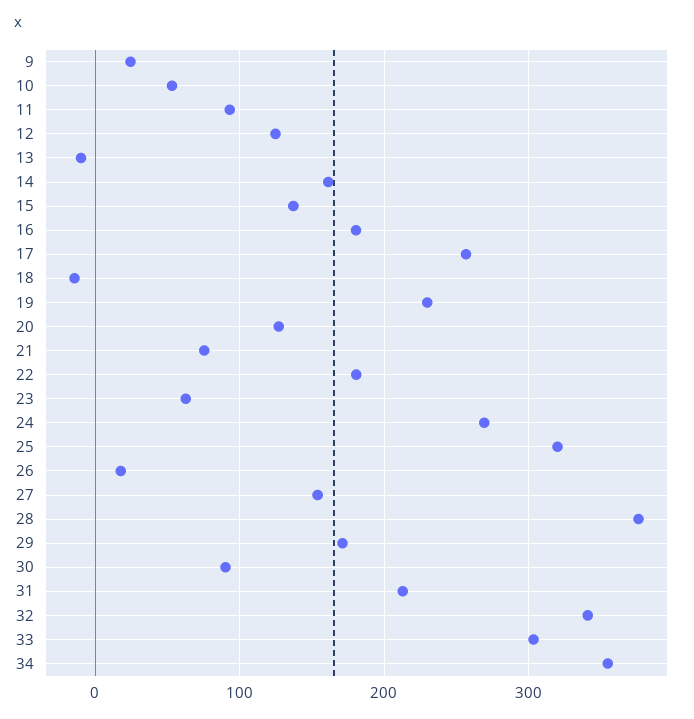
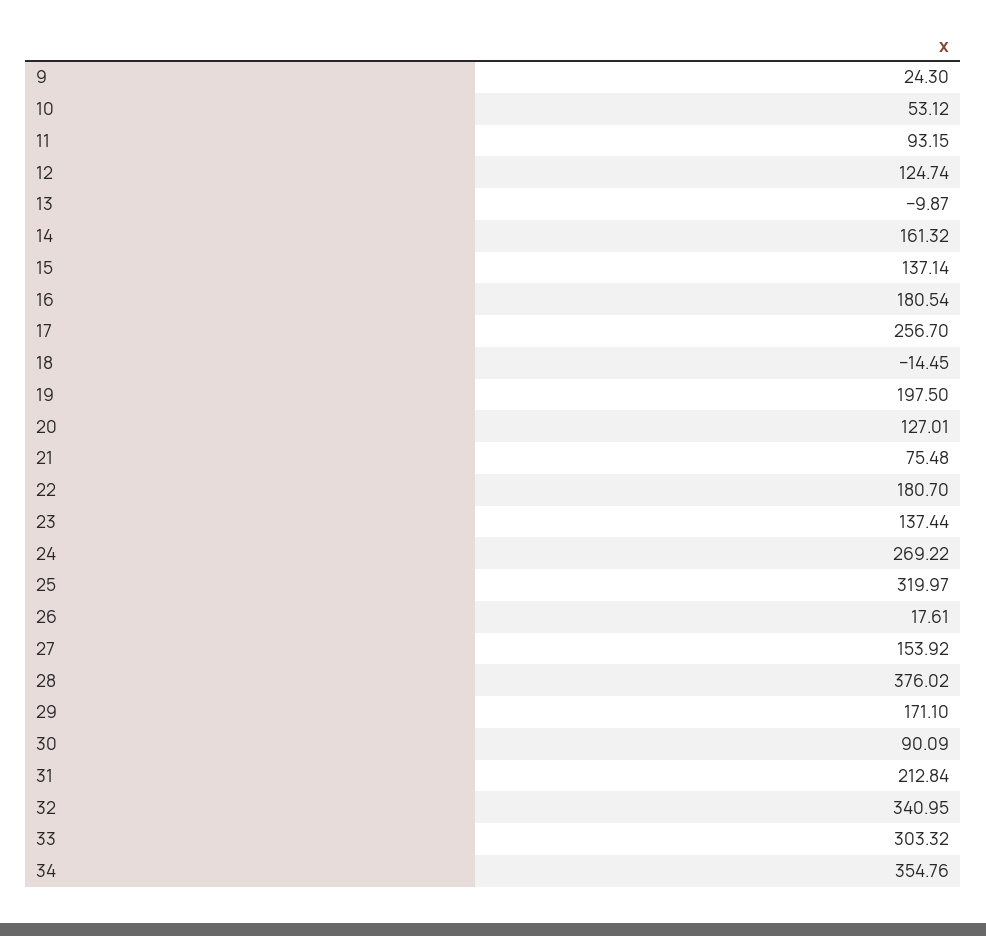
19: 230 -> 197.5
23: 60 -> 137.44

